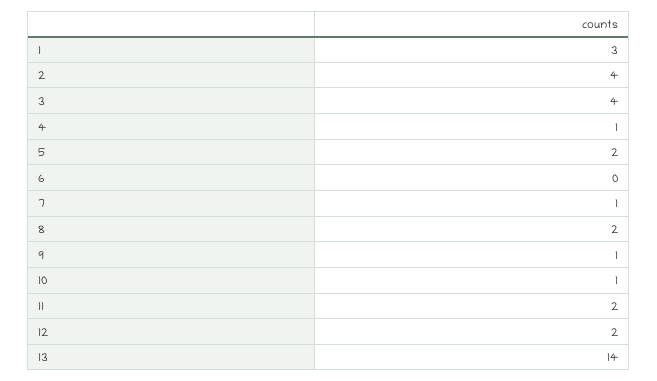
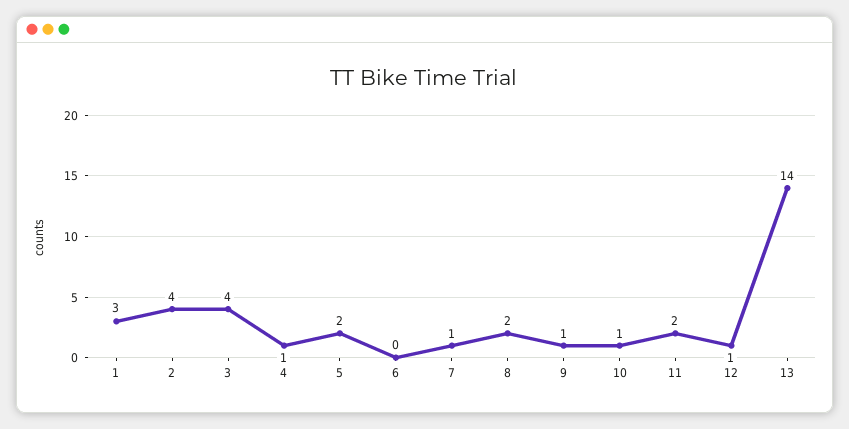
12: 2 -> 1

